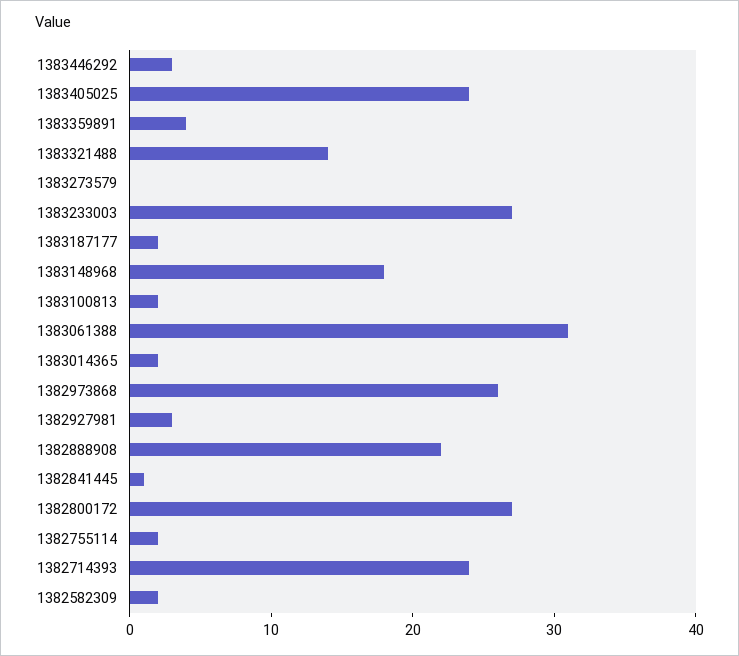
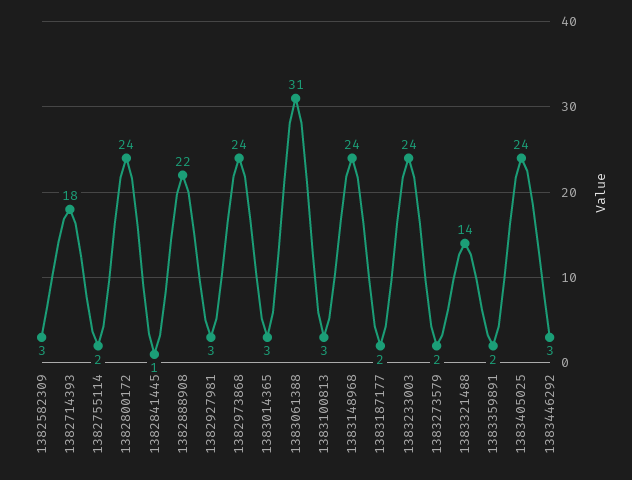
1383359891: 4 -> 2
1383273579: 0 -> 2
1383233003: 27 -> 24
1383148968: 18 -> 24
1383100813: 2 -> 3
1383014365: 2 -> 3
1382973868: 26 -> 24
1382800172: 27 -> 24
1382714393: 24 -> 18
1382582309: 2 -> 3

